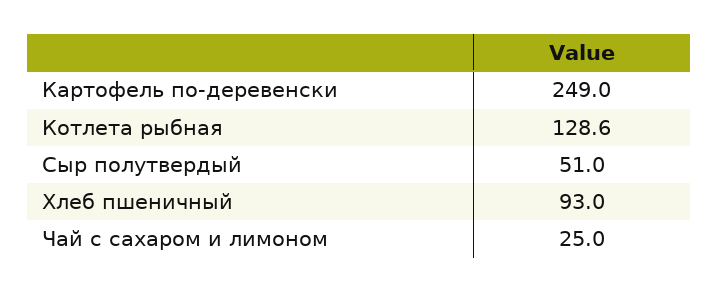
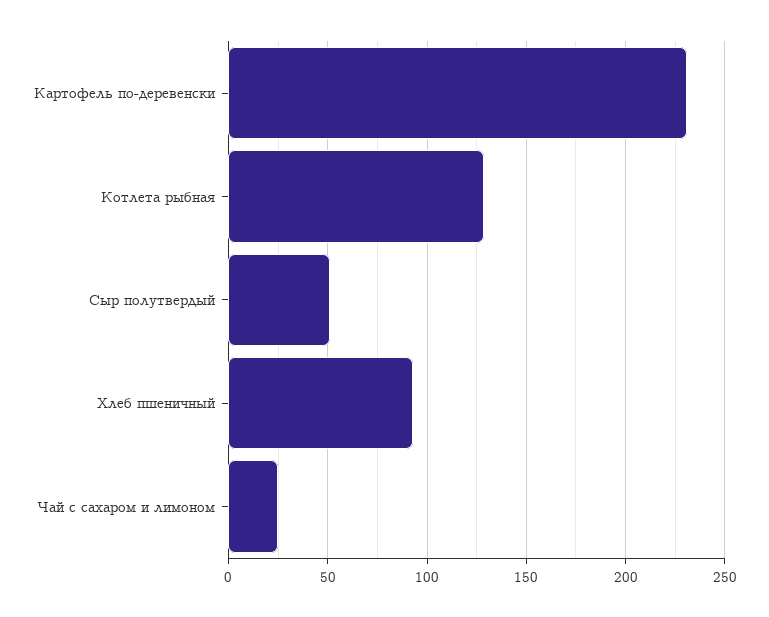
Картофель по-деревенски: 249 -> 230

